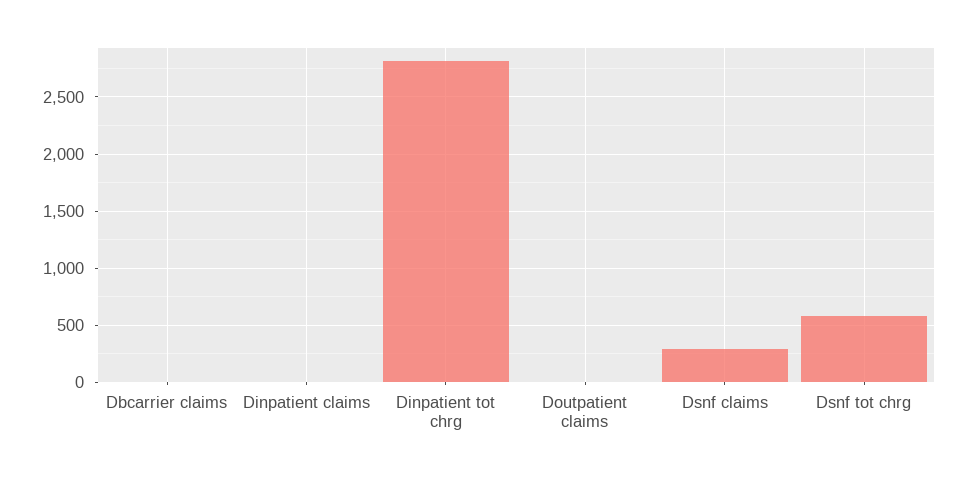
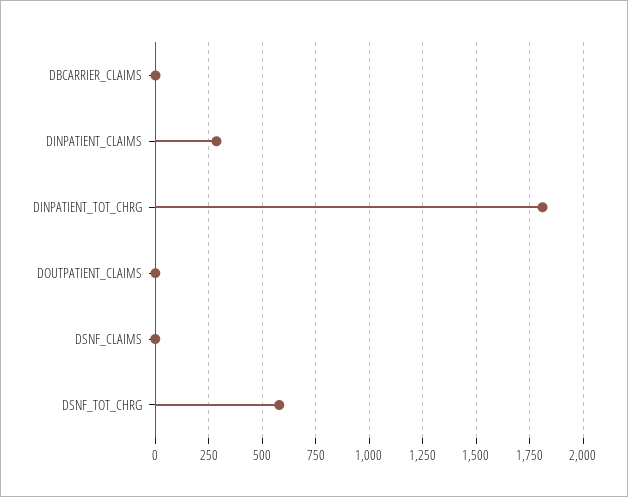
Dinpatient claims: 0 -> 300
Dinpatient tot chrg: 2800 -> 1800
Dsnf claims: 300 -> 0

